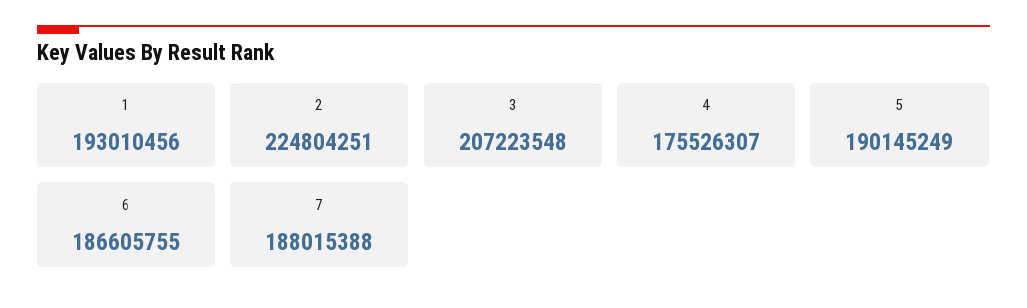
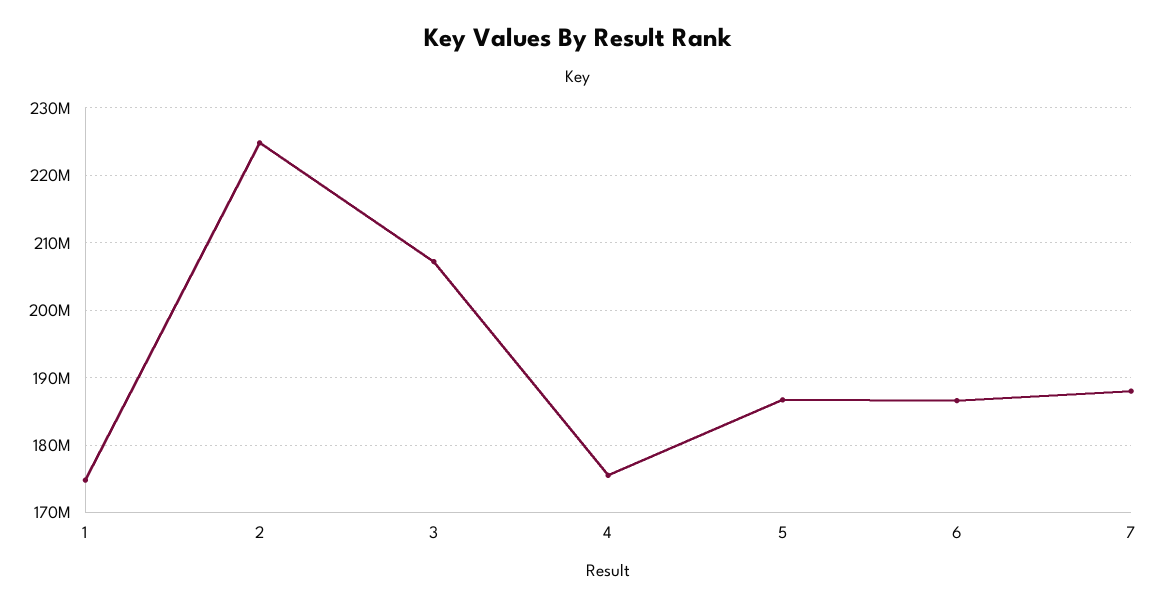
1: 193010456 -> 175000000
5: 190145249 -> 187000000

